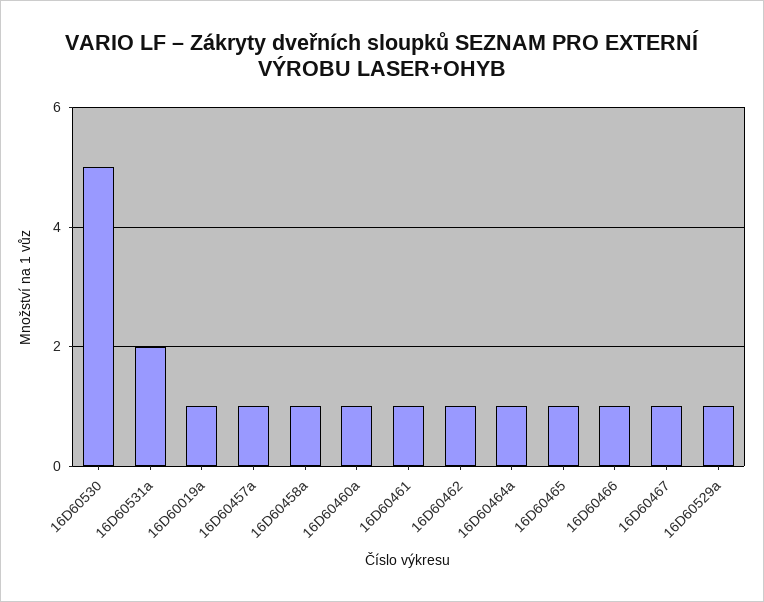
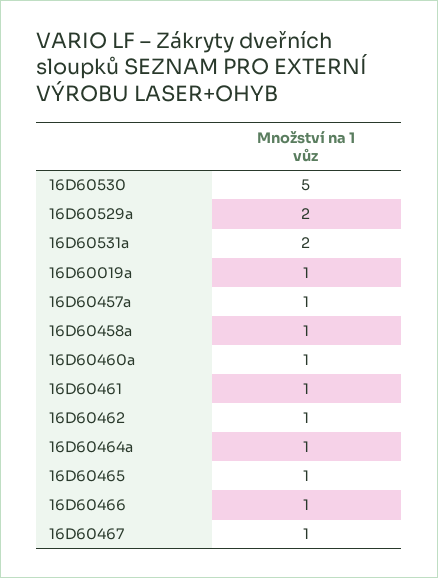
16D60529a: 1 -> 2

